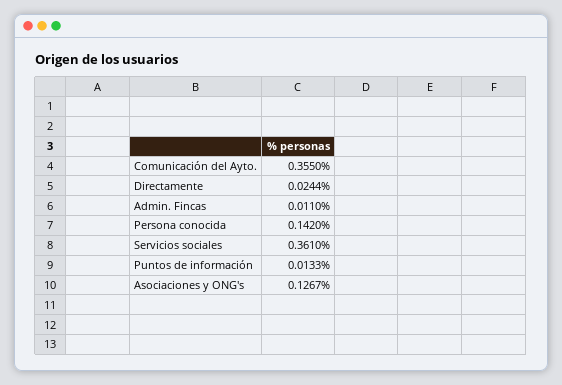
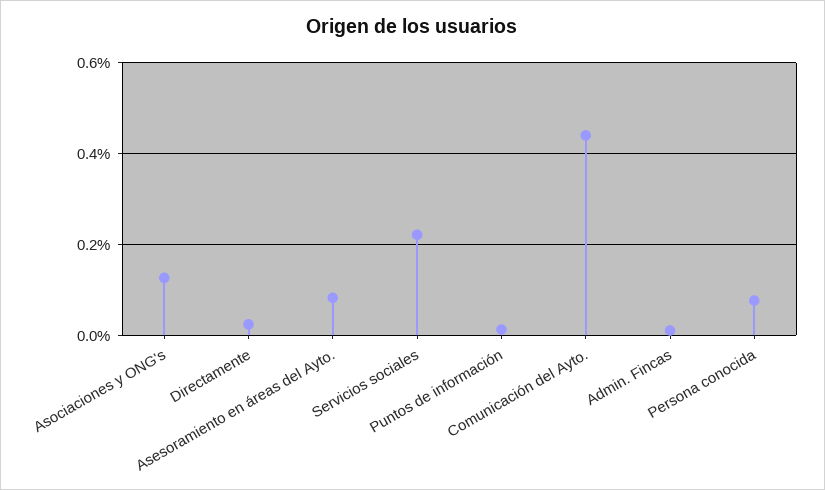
Comunicación del Ayto.: 0.355 -> 0.44
Persona conocida: 0.142 -> 0.08
Servicios sociales: 0.361 -> 0.22
Asesoramiento en áreas del Ayto.: none -> 0.08

